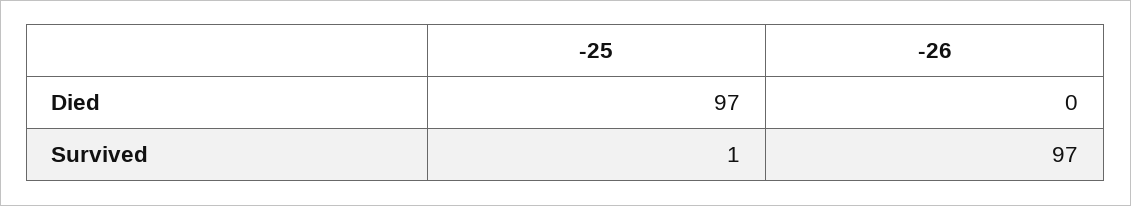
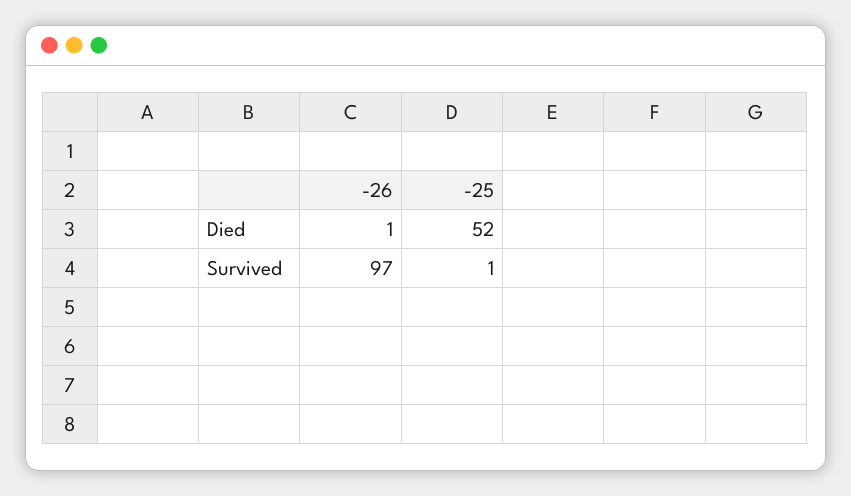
-25, Died: 97 -> 52
-26, Died: 0 -> 1

